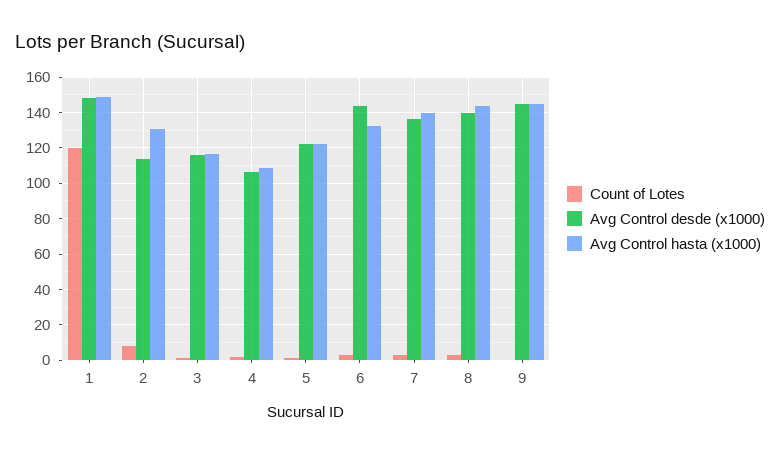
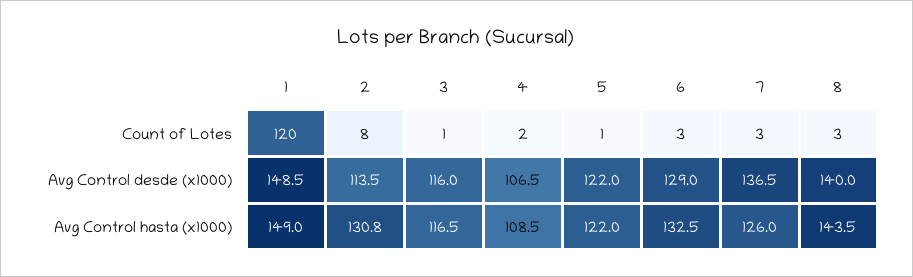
Avg Control desde (x1000), 6: 145 -> 129
Avg Control hasta (x1000), 7: 140 -> 126
Count of Lotes, 9: 0 -> none
Avg Control desde (x1000), 9: 145 -> none
Avg Control hasta (x1000), 9: 145 -> none

